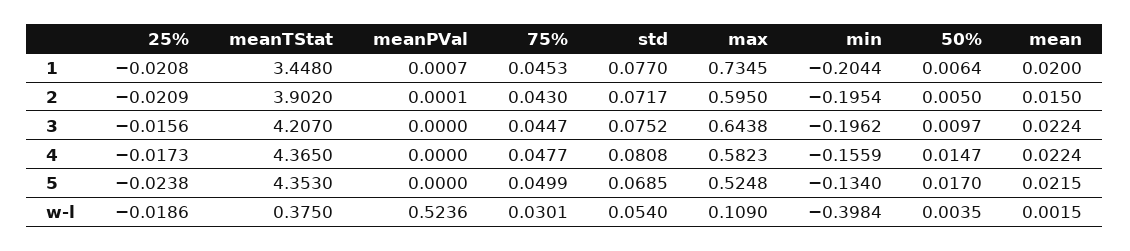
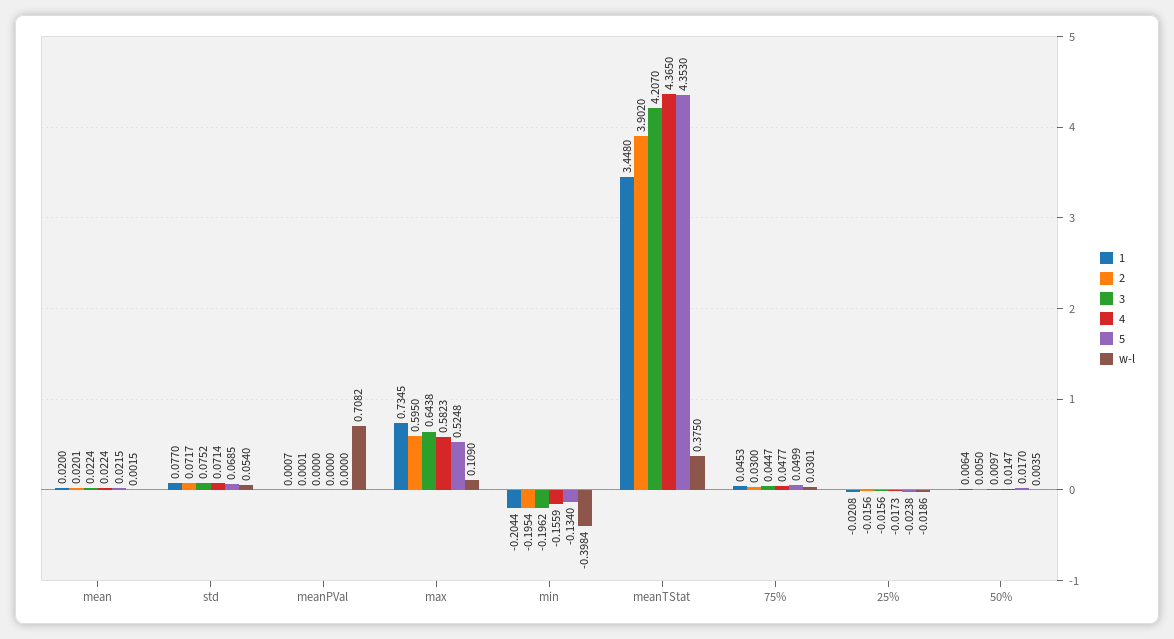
2, 25%: -0.0209 -> -0.0156
2, 75%: 0.043 -> 0.03
2, mean: 0.015 -> 0.0201
4, std: 0.0808 -> 0.0714
w-l, meanPVal: 0.5236 -> 0.7082

